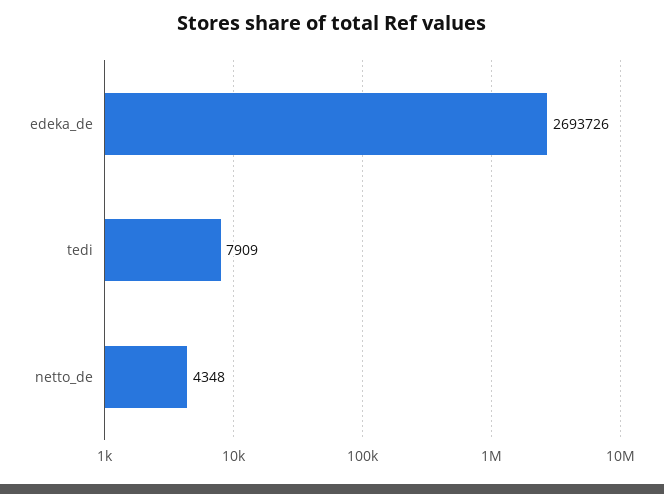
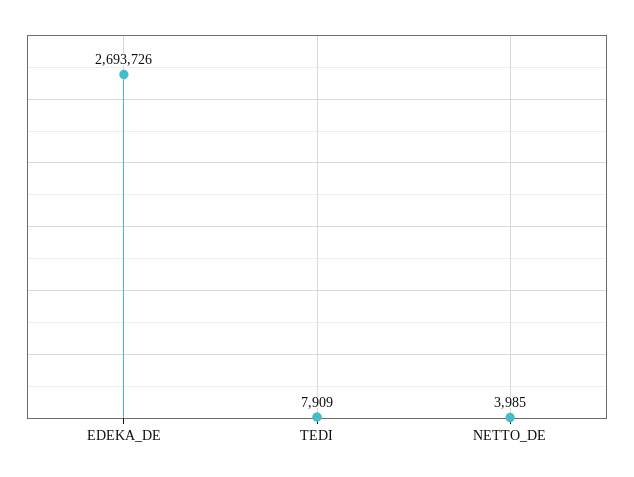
netto_de: 4348 -> 3985

